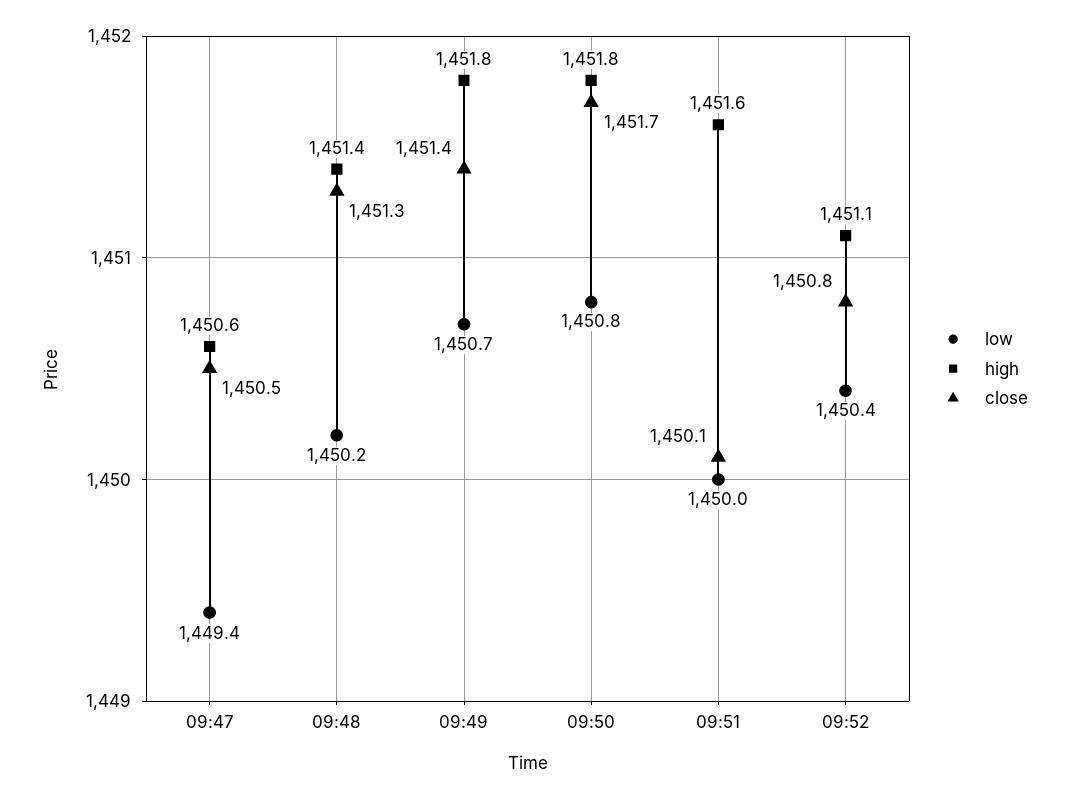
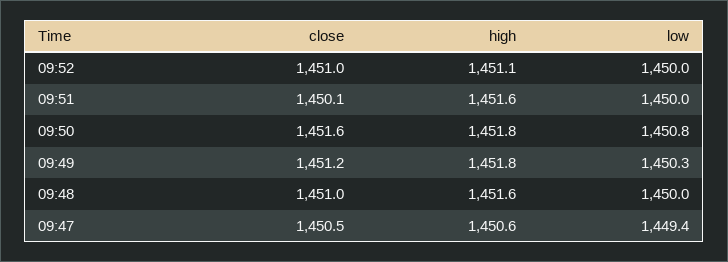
low, 09:48: 1450.2 -> 1450
high, 09:48: 1451.4 -> 1451.6
close, 09:48: 1451.3 -> 1451
low, 09:49: 1450.7 -> 1450.3
close, 09:49: 1451.4 -> 1451.2
close, 09:50: 1451.7 -> 1451.6
low, 09:52: 1450.4 -> 1450
close, 09:52: 1450.8 -> 1451

